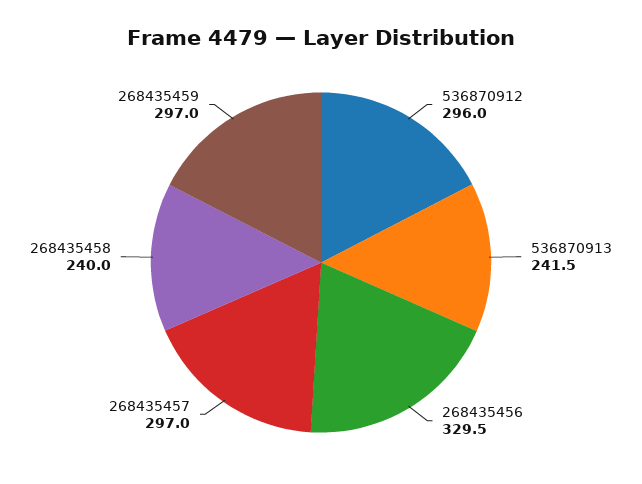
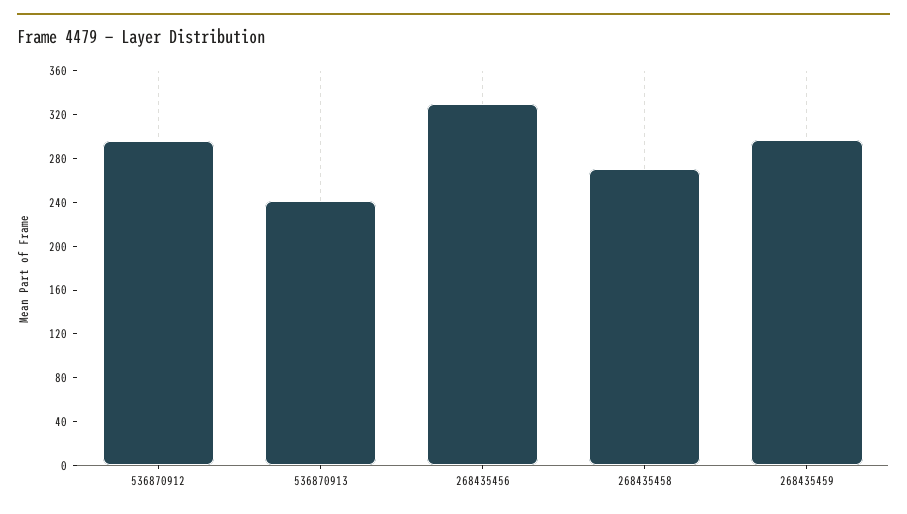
268435457: 297 -> none
268435458: 240 -> 270

